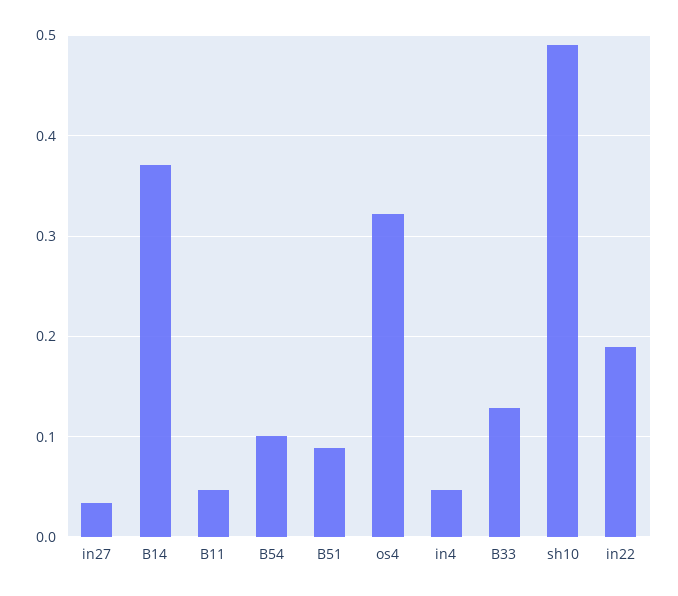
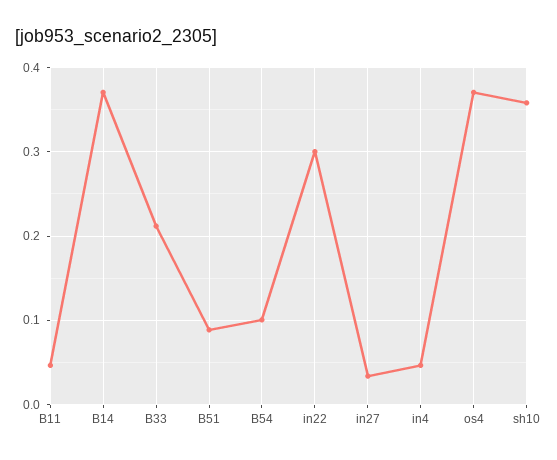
os4: 0.32 -> 0.37
B33: 0.13 -> 0.21
sh10: 0.49 -> 0.36
in22: 0.19 -> 0.3

